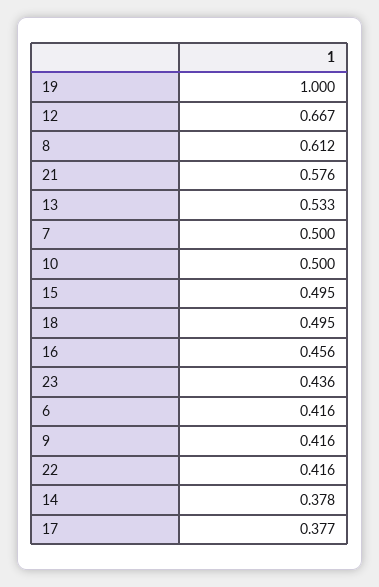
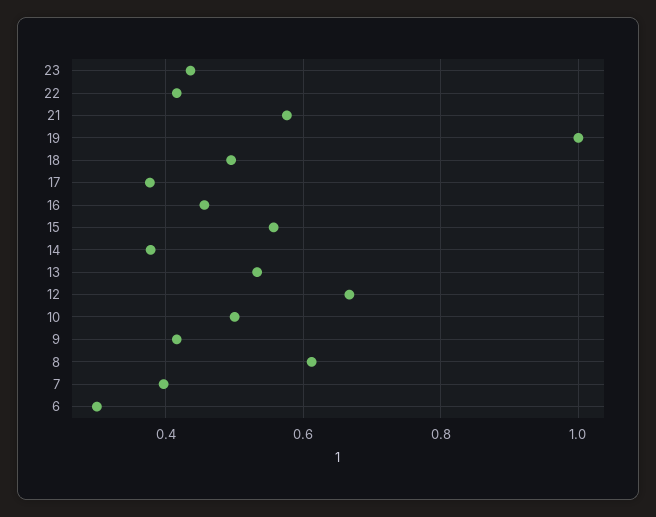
7: 0.5 -> 0.4
15: 0.495 -> 0.56
6: 0.416 -> 0.3

